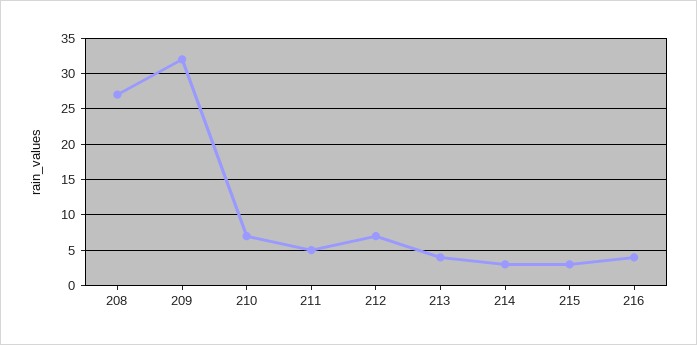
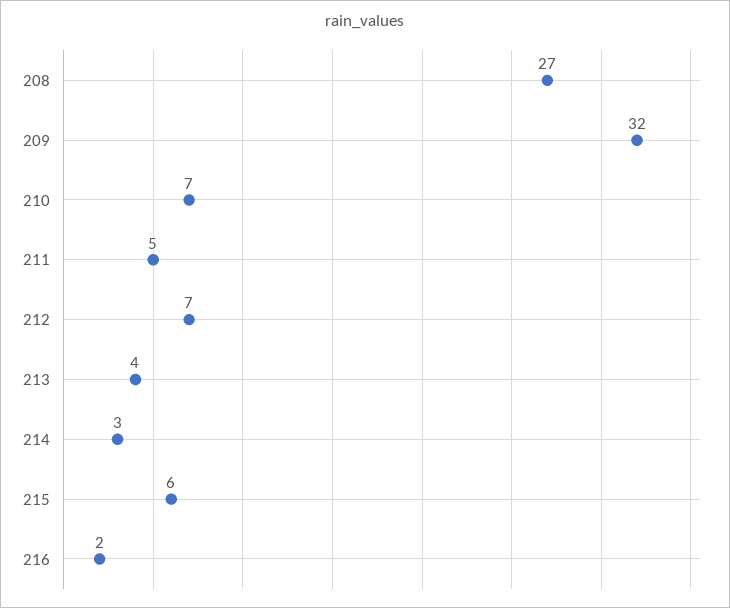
215: 3 -> 6
216: 4 -> 2

